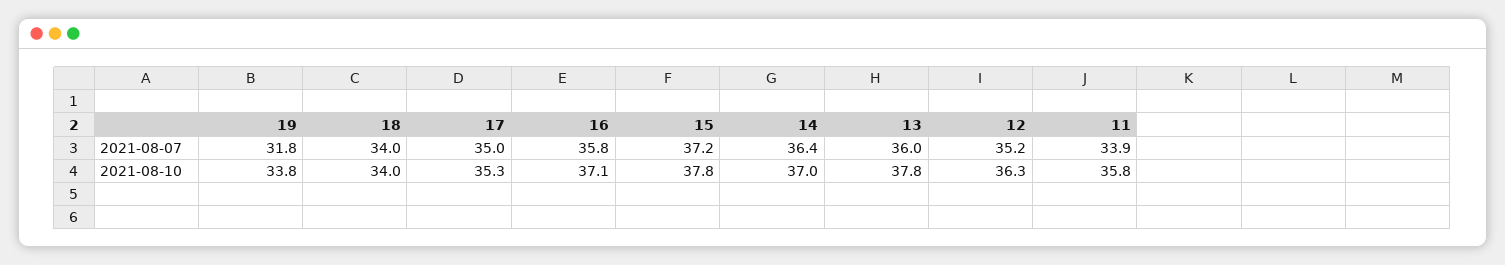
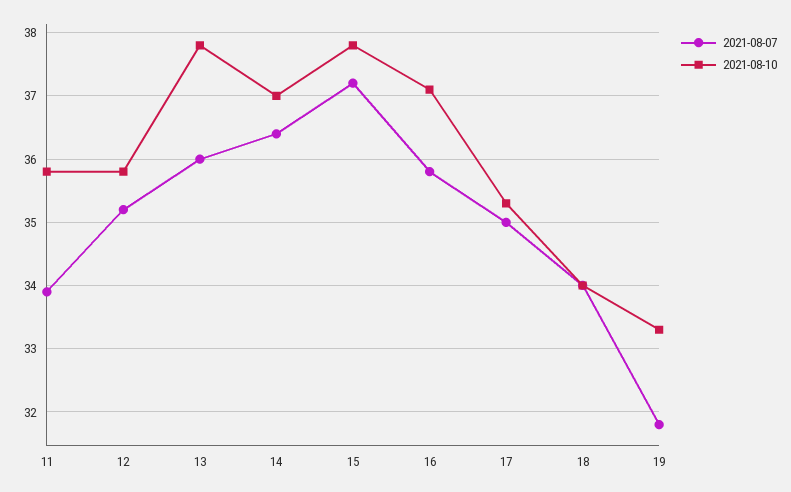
2021-08-10, 19: 33.8 -> 33.3
2021-08-10, 12: 36.3 -> 35.8

